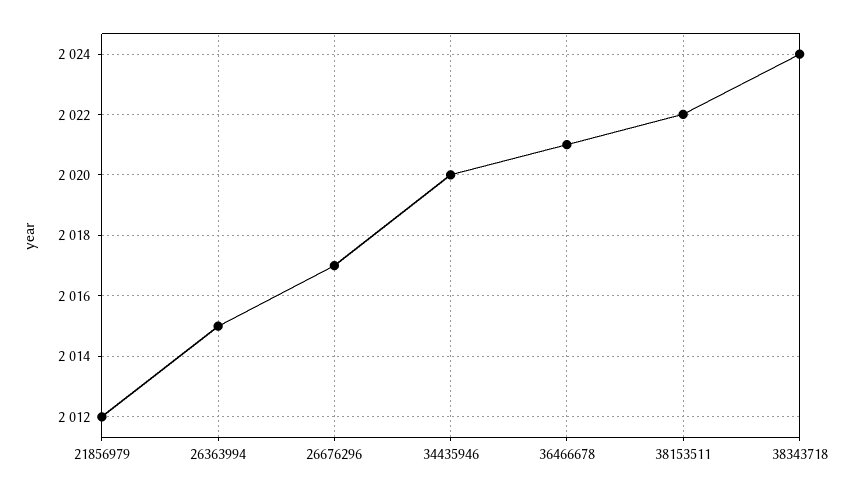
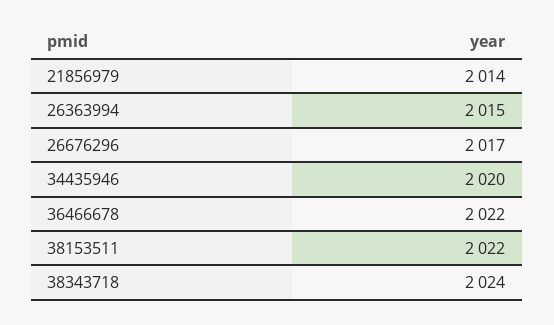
21856979: 2012 -> 2014
36466678: 2021 -> 2022

